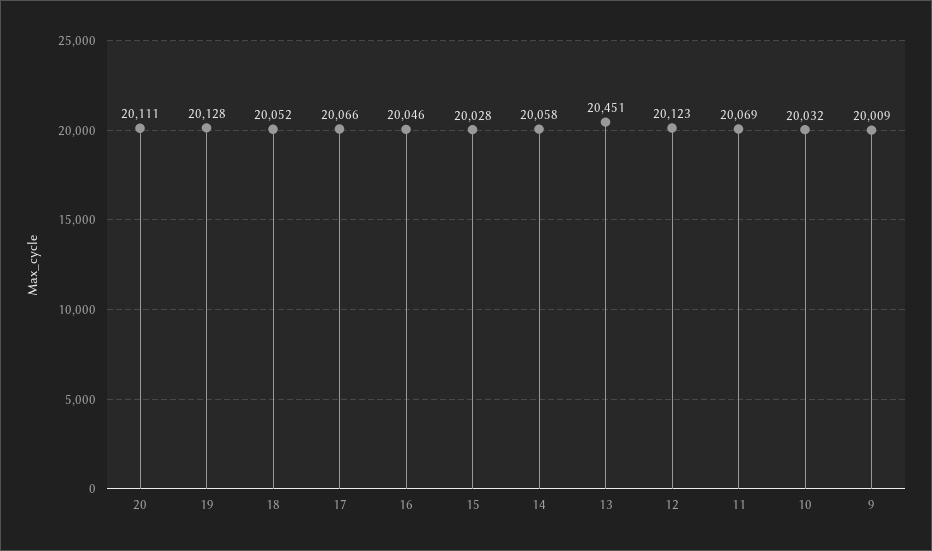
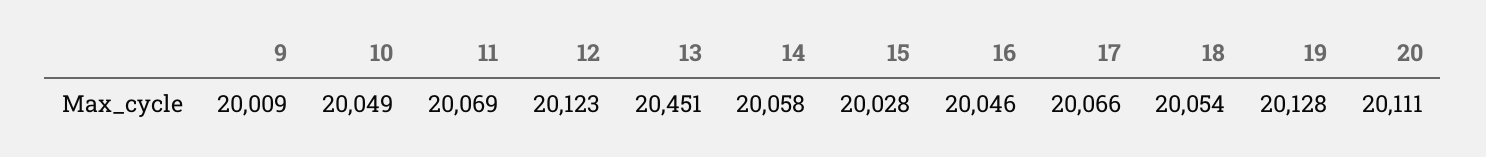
18: 20052 -> 20054
10: 20032 -> 20049

